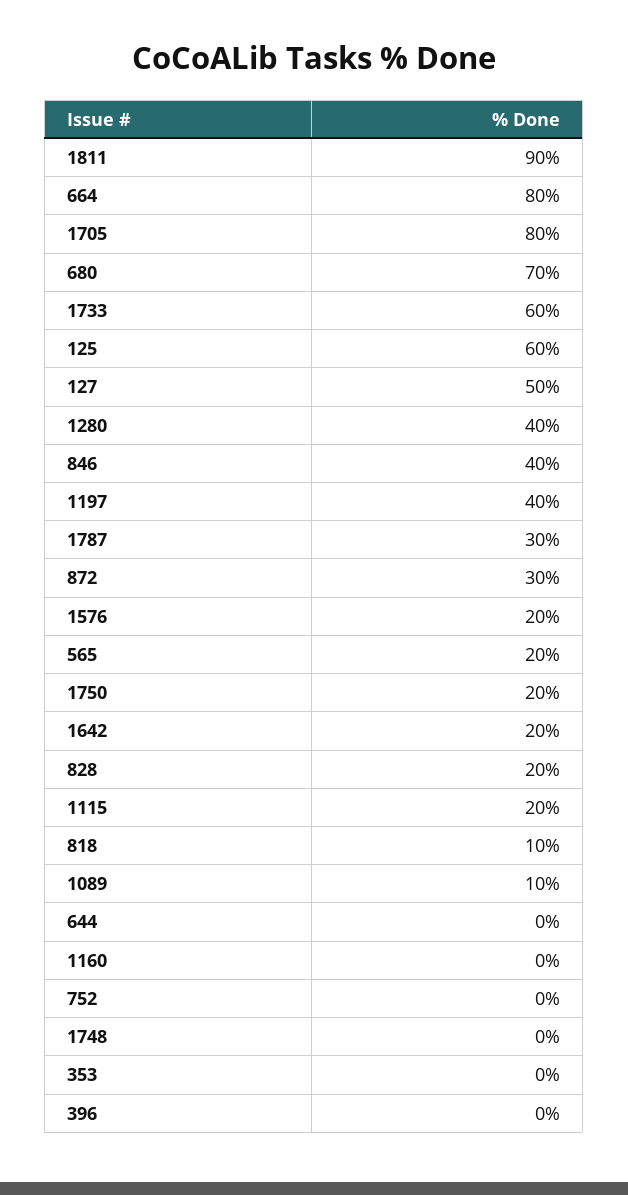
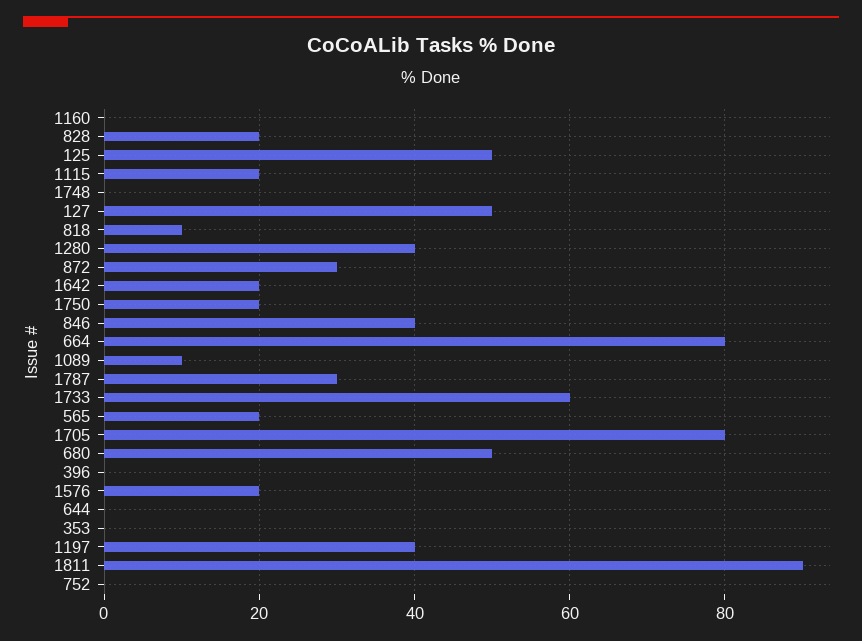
680: 70 -> 50
125: 60 -> 50

